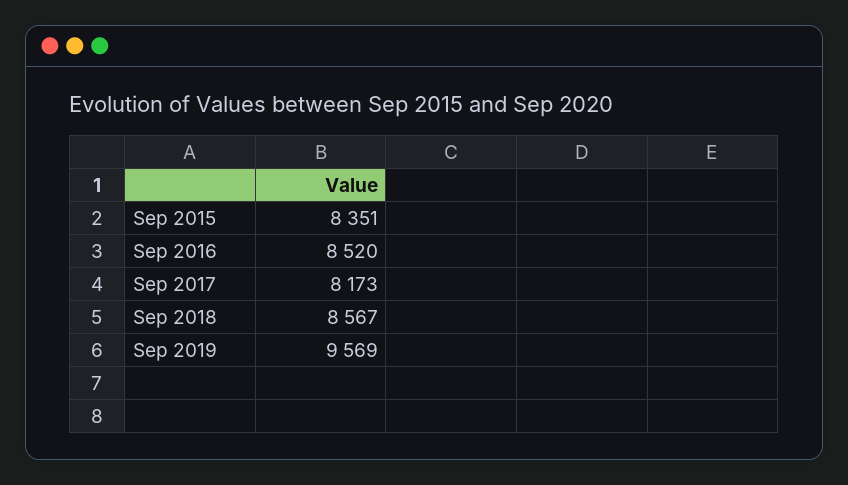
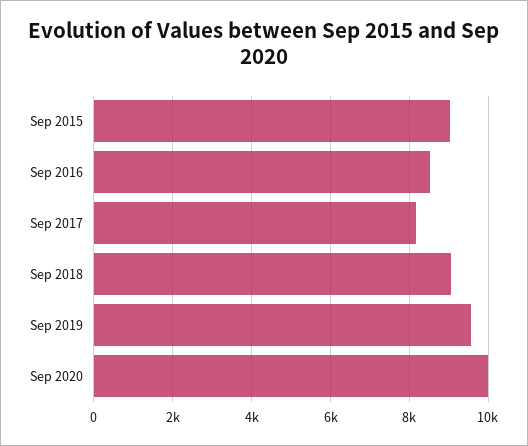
Sep 2015: 8351 -> 9000
Sep 2018: 8567 -> 9000
Sep 2020: none -> 10000

